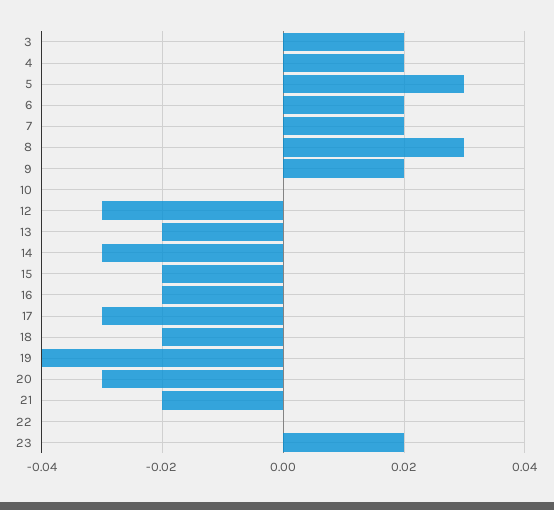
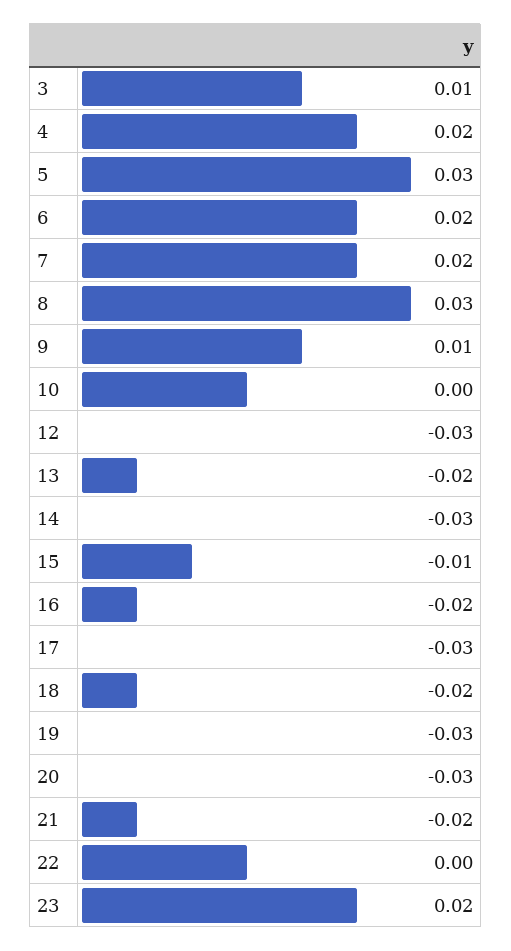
3: 0.02 -> 0.01
9: 0.02 -> 0.01
15: -0.02 -> -0.01
19: -0.04 -> -0.03

